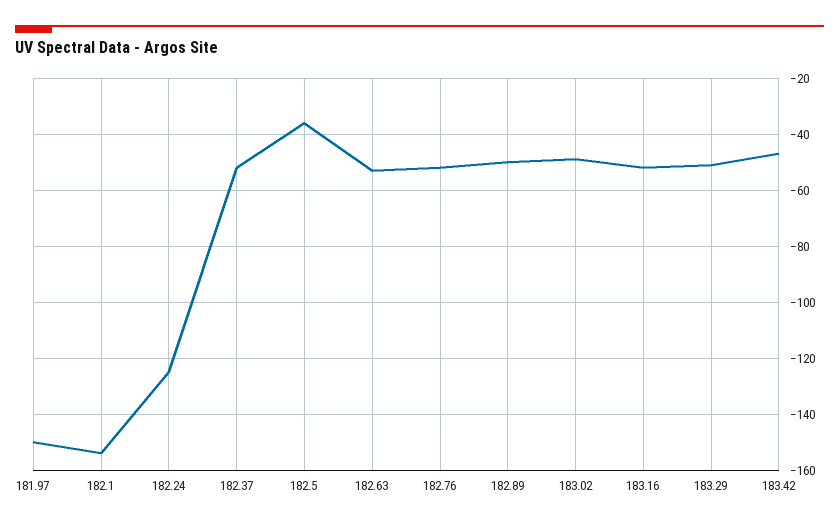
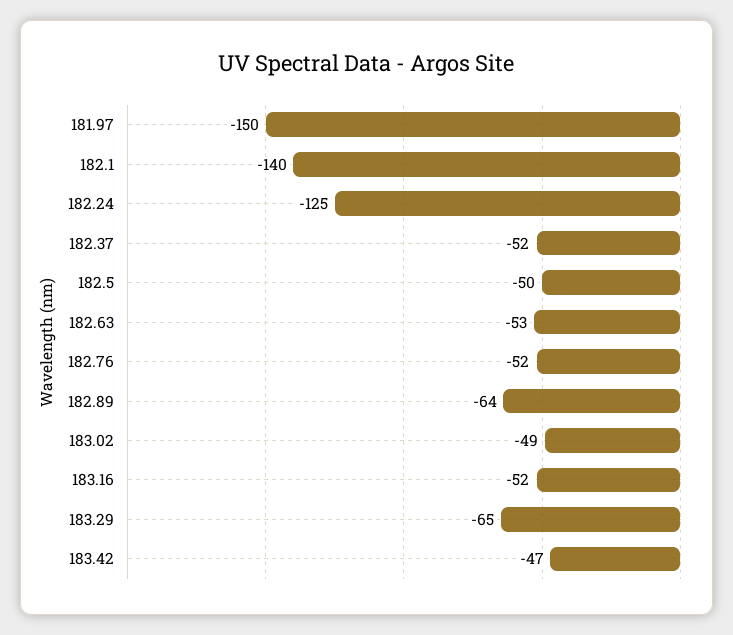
182.1: -155 -> -140
182.5: -35 -> -50
182.89: -50 -> -64
183.29: -50 -> -65

